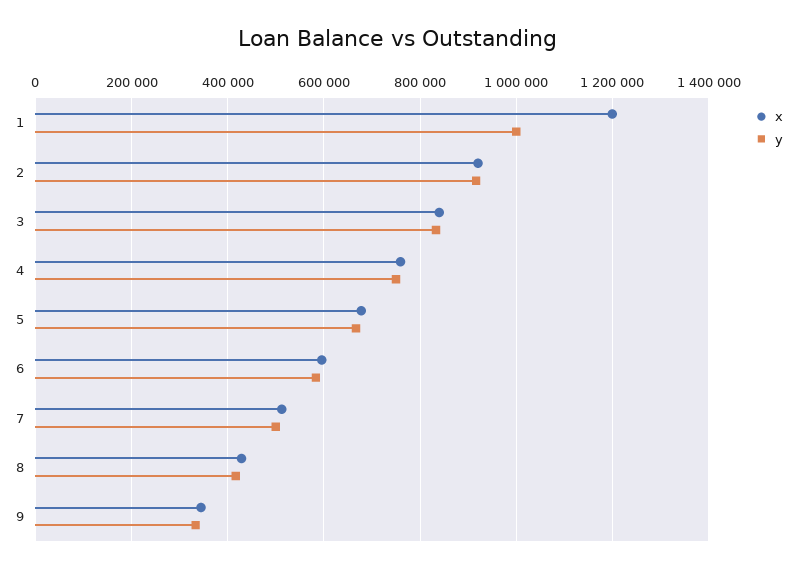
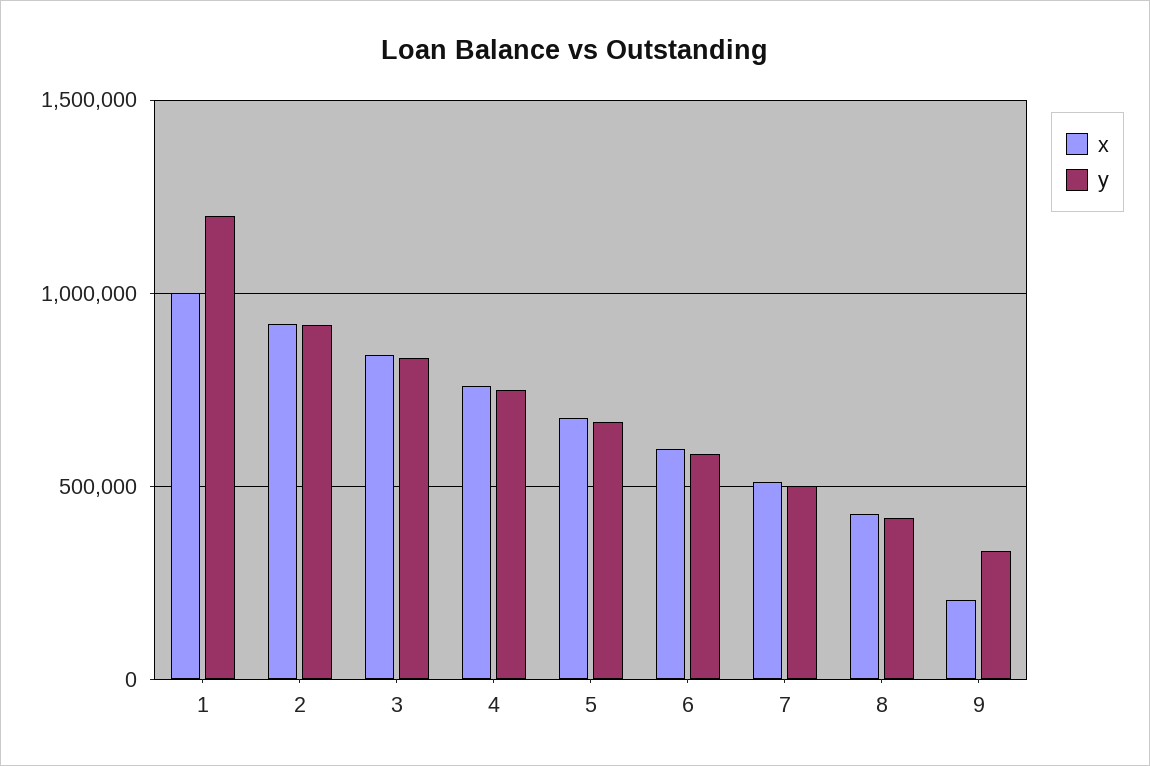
x, 1: 1200000 -> 1000000
y, 1: 1000000 -> 1200000
x, 9: 340000 -> 200000

